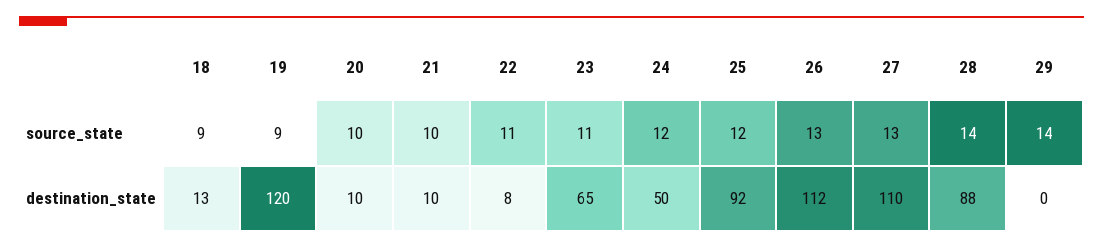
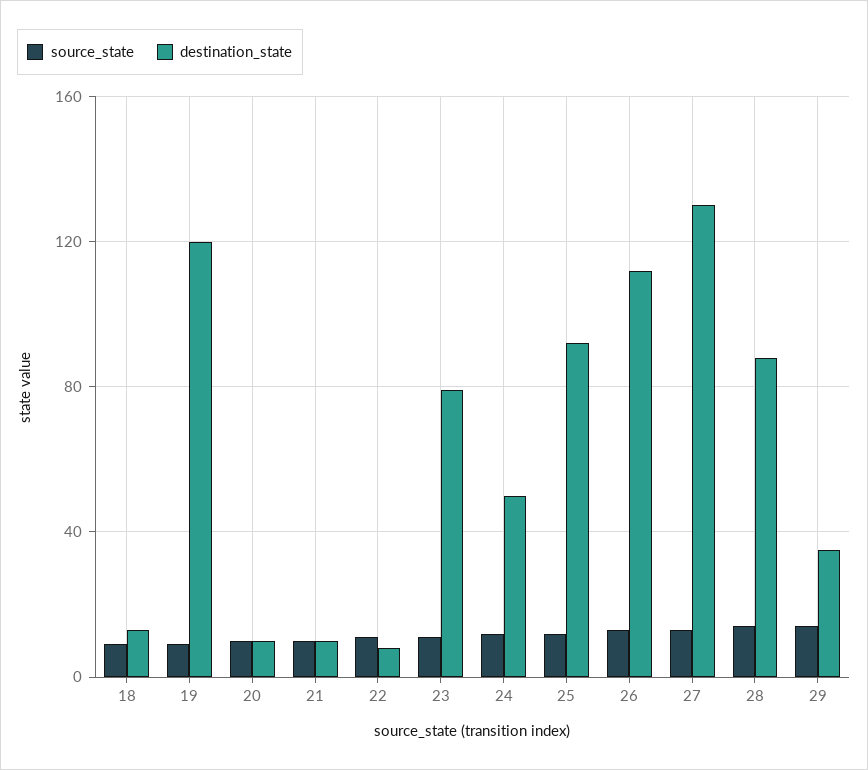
destination_state, 23: 65 -> 80
destination_state, 27: 110 -> 130
destination_state, 29: 0 -> 35

